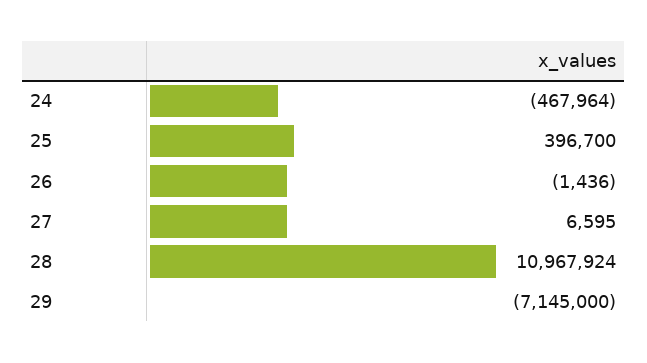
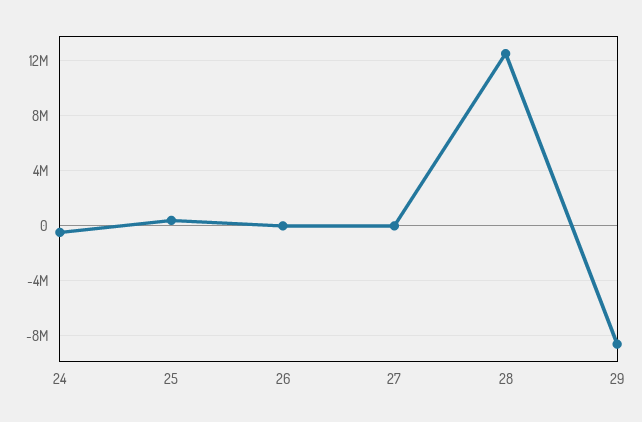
28: 10967924 -> 12500000
29: -7145000 -> -8500000

